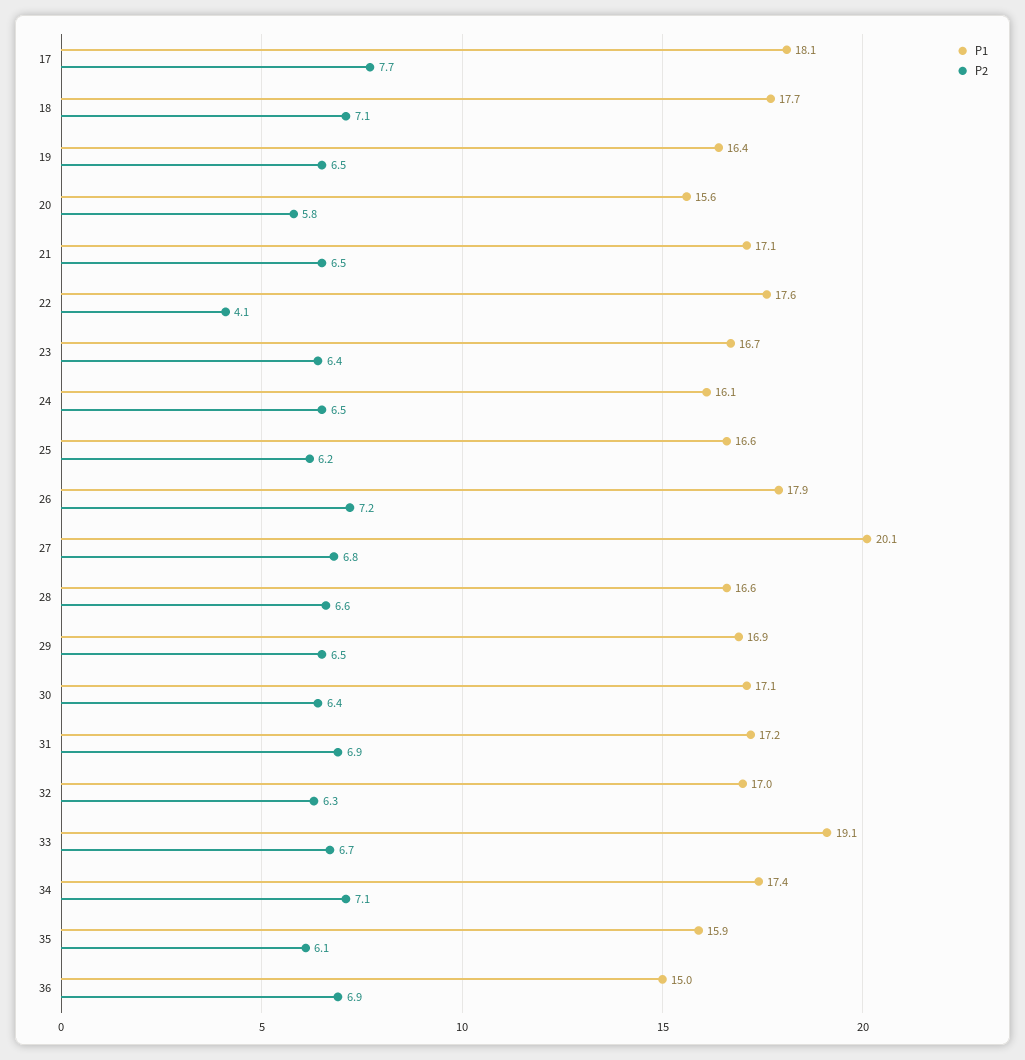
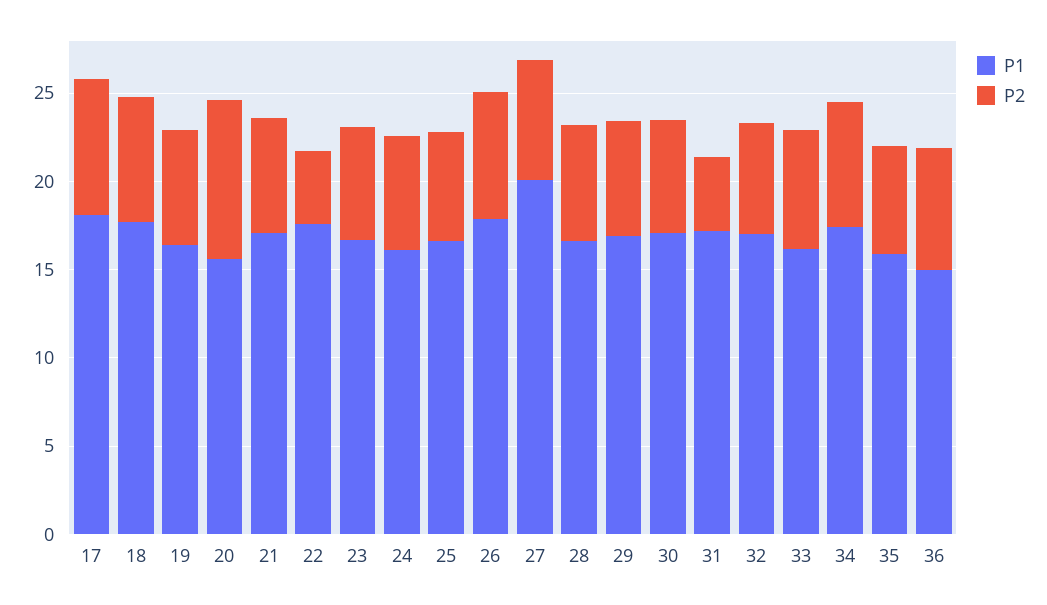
P2, 20: 5.8 -> 9
P2, 31: 6.9 -> 4
P1, 33: 19.1 -> 16

